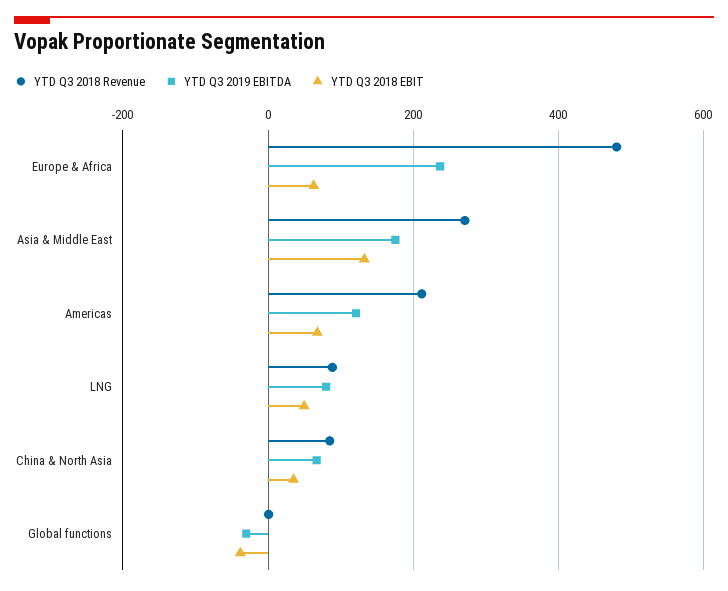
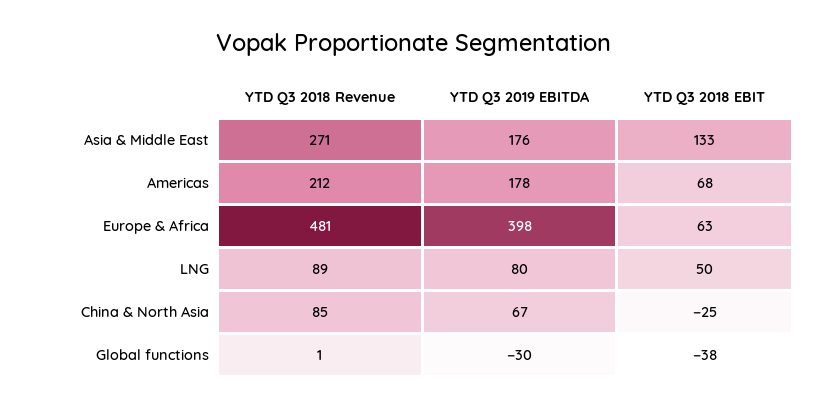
YTD Q3 2019 EBITDA, Europe & Africa: 240 -> 398
YTD Q3 2019 EBITDA, Americas: 120 -> 178
YTD Q3 2018 EBIT, China & North Asia: 40 -> -25

